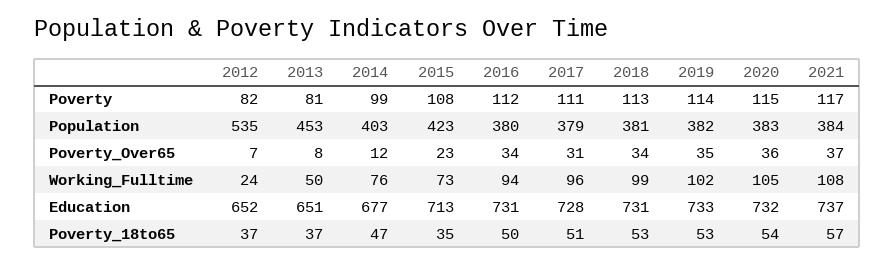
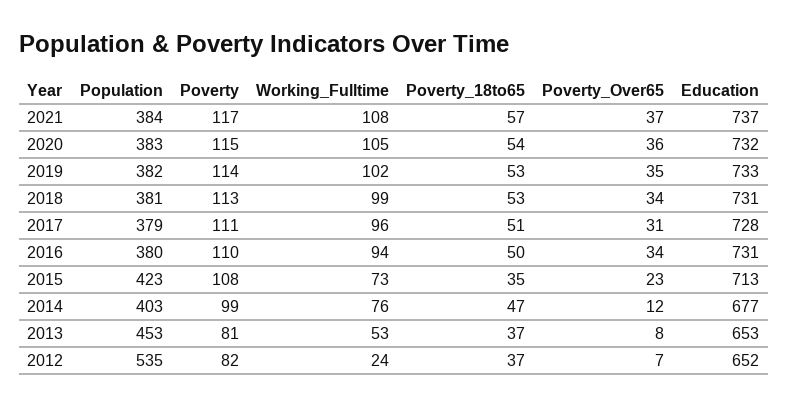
2016, Poverty: 112 -> 110
2013, Working_Fulltime: 50 -> 53
2013, Education: 651 -> 653

